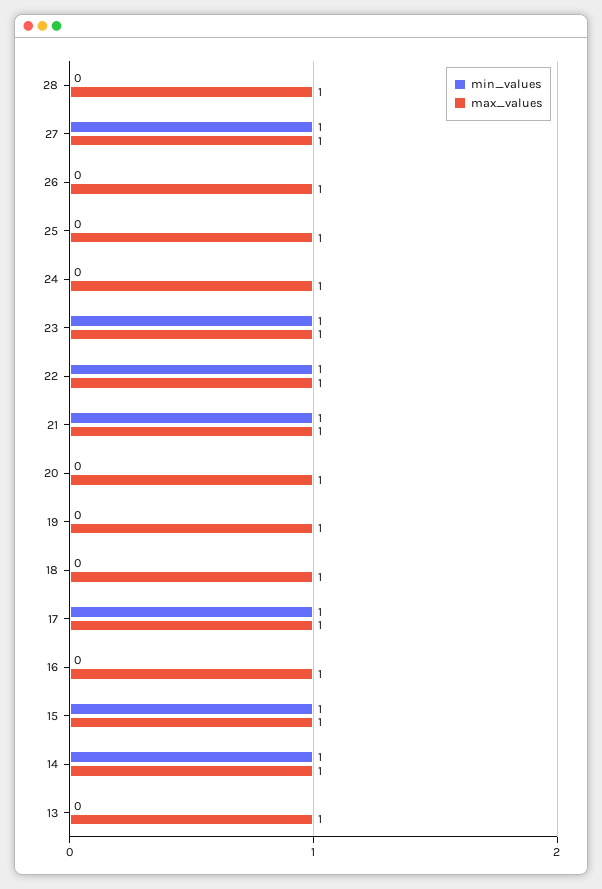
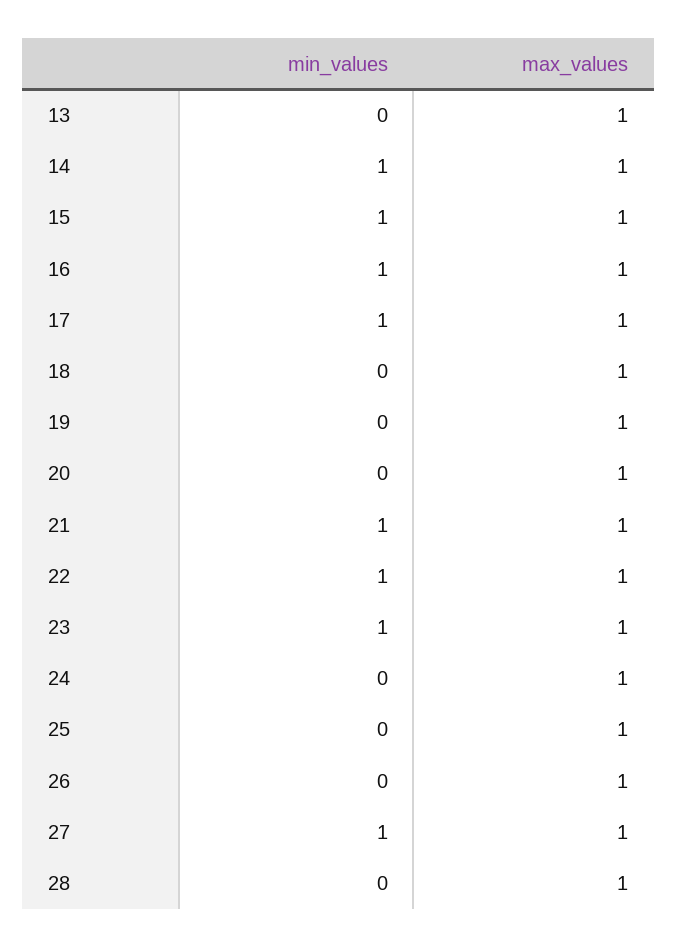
min_values, 16: 0 -> 1

